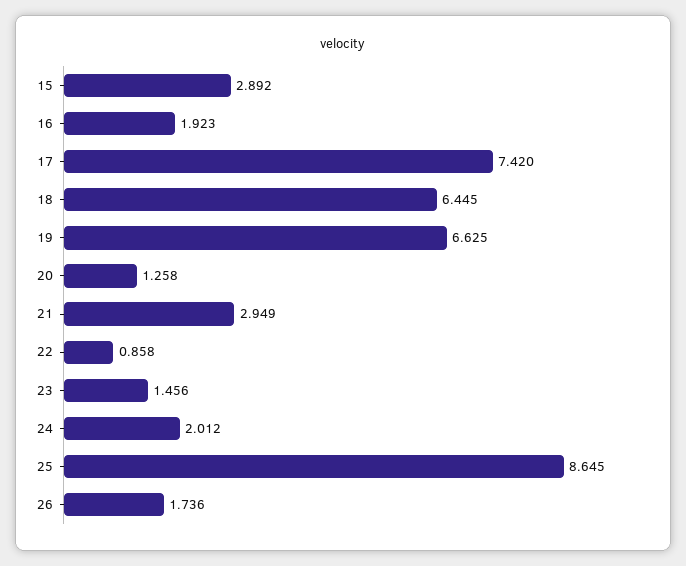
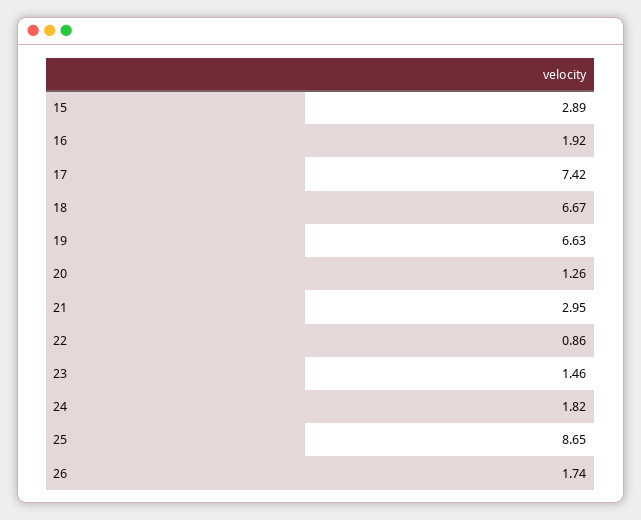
18: 6.445 -> 6.67
24: 2.012 -> 1.82

